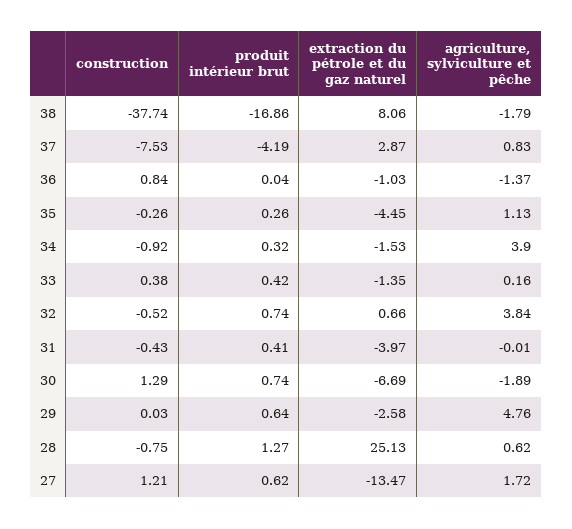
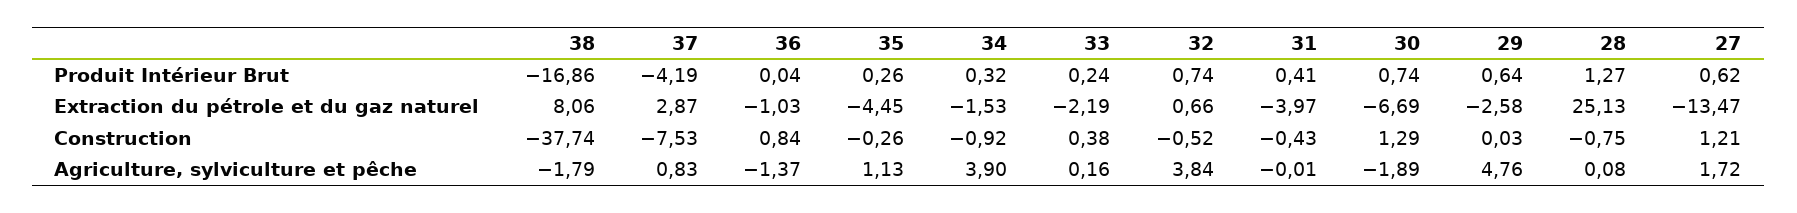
produit intérieur brut, 33: 0.42 -> 0.24
extraction du pétrole et du gaz naturel, 33: -1.35 -> -2.19
agriculture, sylviculture et pêche, 28: 0.62 -> 0.08

